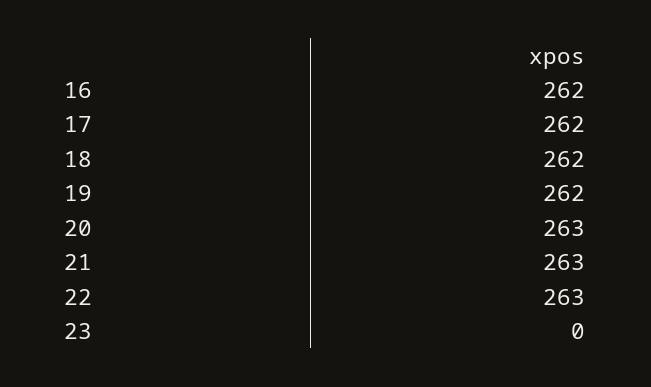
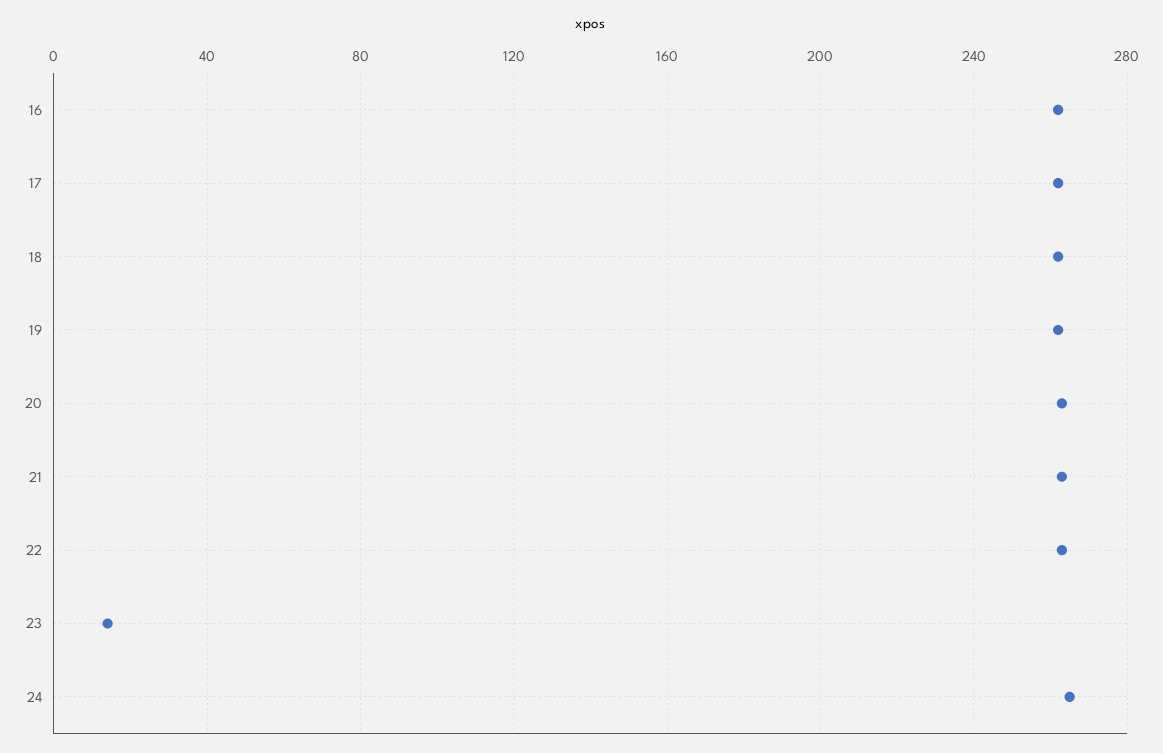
23: 0 -> 15
24: none -> 265

